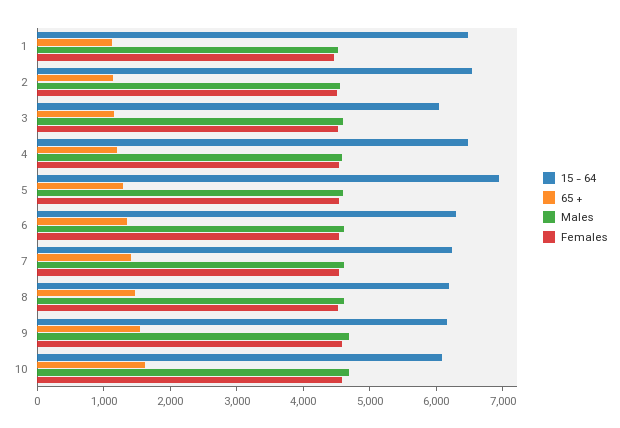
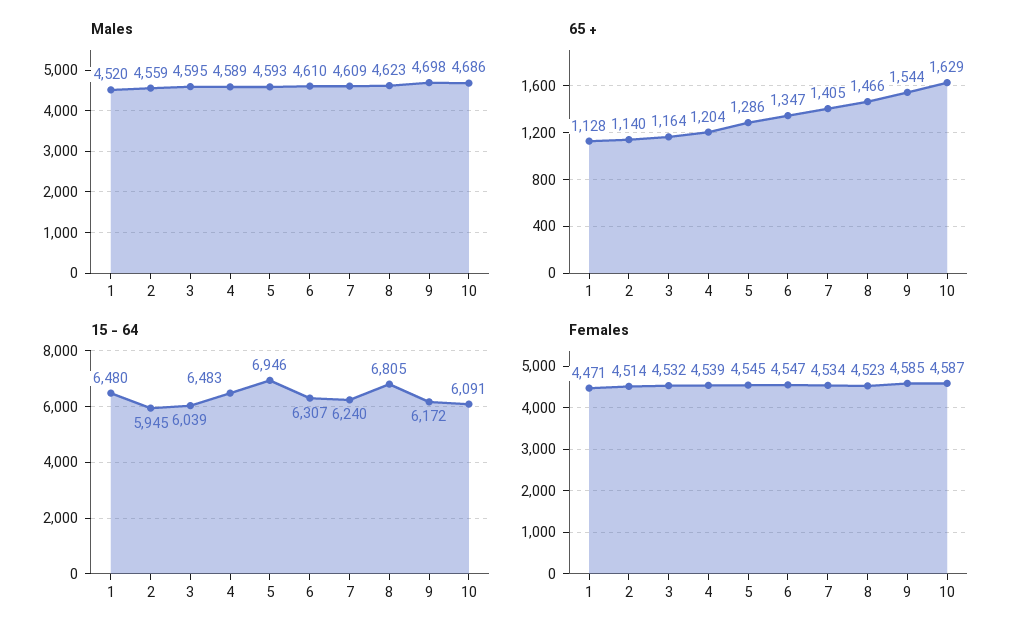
15 - 64, 2: 6600 -> 5945
15 - 64, 8: 6200 -> 6805

